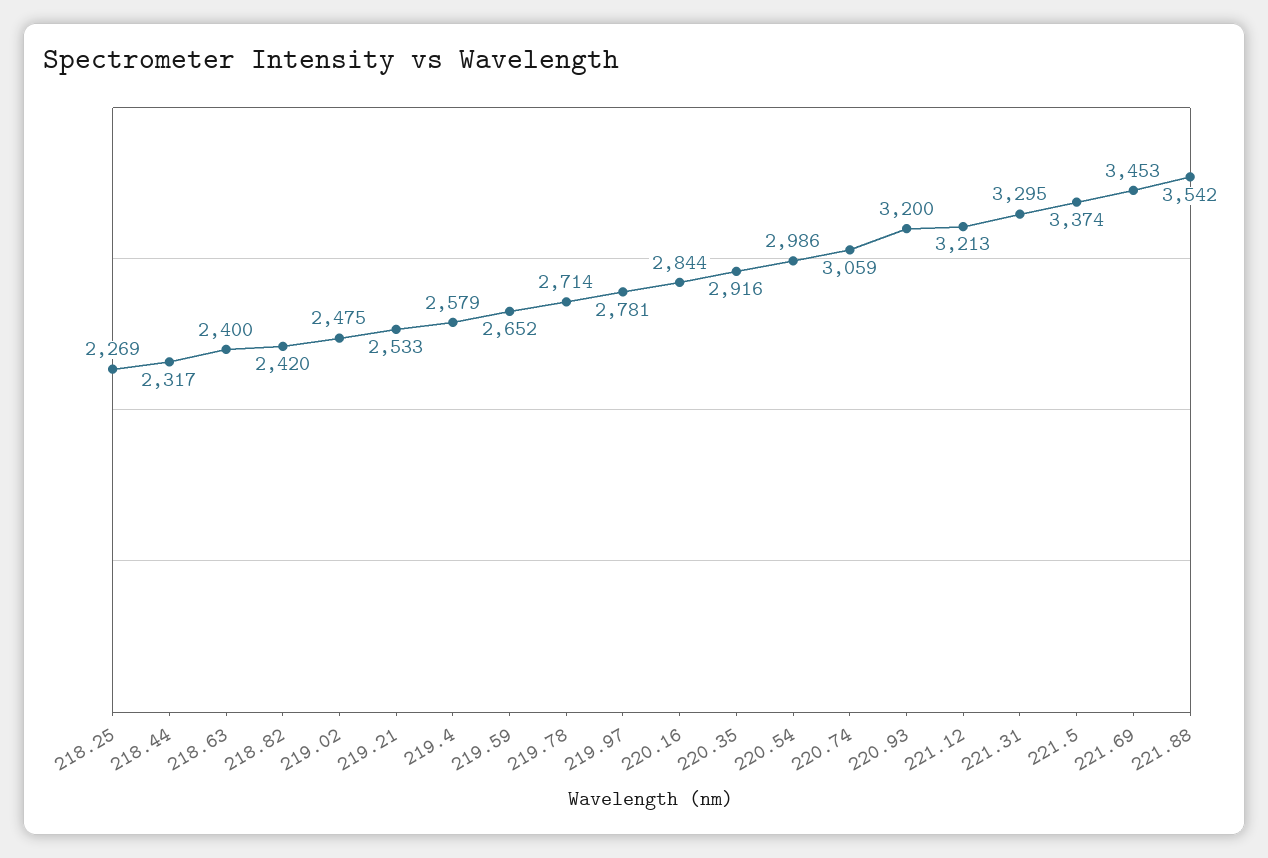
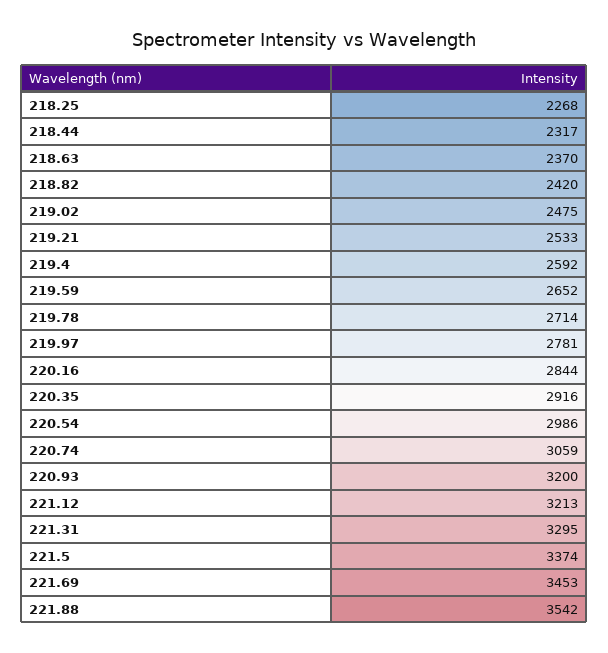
218.25: 2269 -> 2268
218.63: 2400 -> 2370
219.4: 2579 -> 2592

